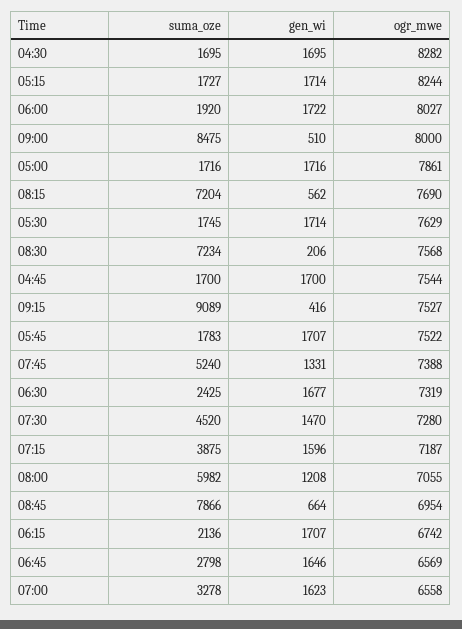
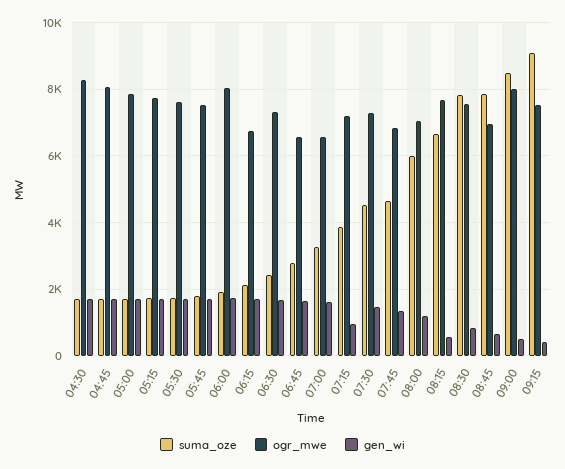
ogr_mwe, 05:15: 8244 -> 7800
suma_oze, 08:15: 7204 -> 6600
suma_oze, 08:30: 7234 -> 7800
gen_wi, 08:30: 206 -> 800
ogr_mwe, 04:45: 7544 -> 8000
suma_oze, 07:45: 5240 -> 4600
ogr_mwe, 07:45: 7388 -> 6800
gen_wi, 07:15: 1596 -> 1000

